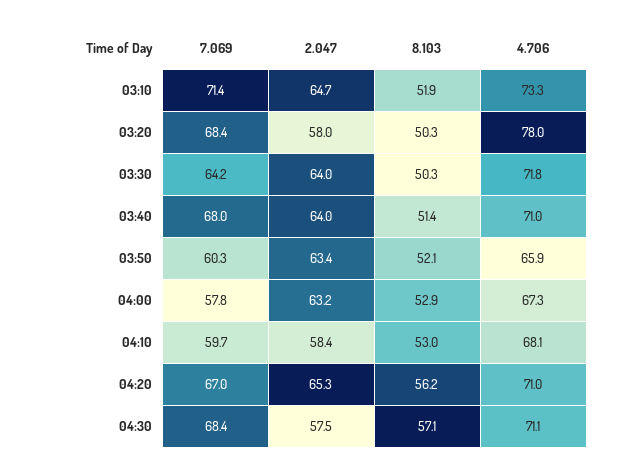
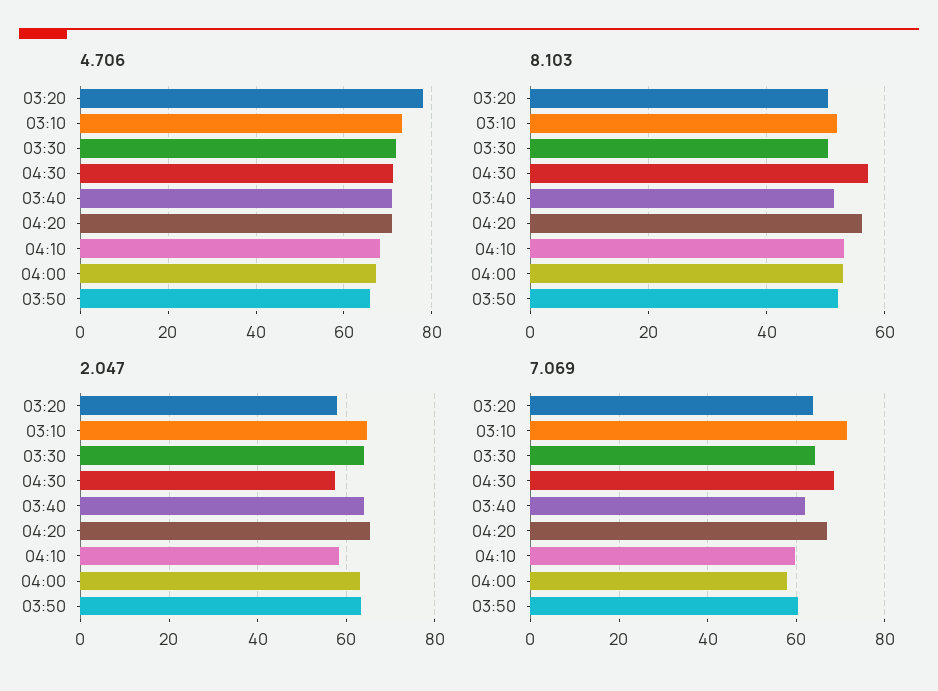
7.069, 03:20: 68.4 -> 64
7.069, 03:40: 68 -> 62

